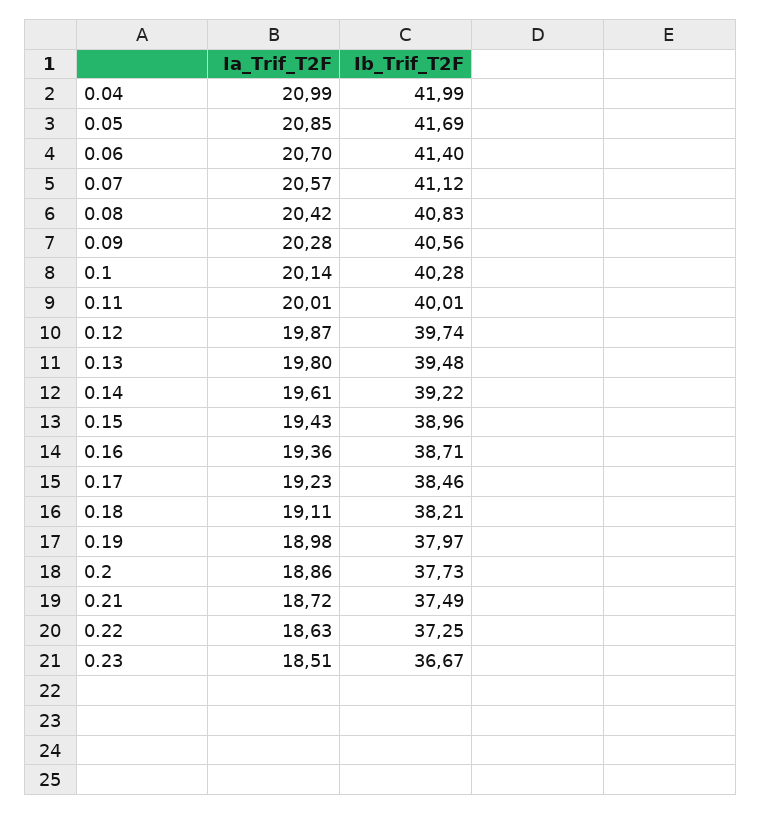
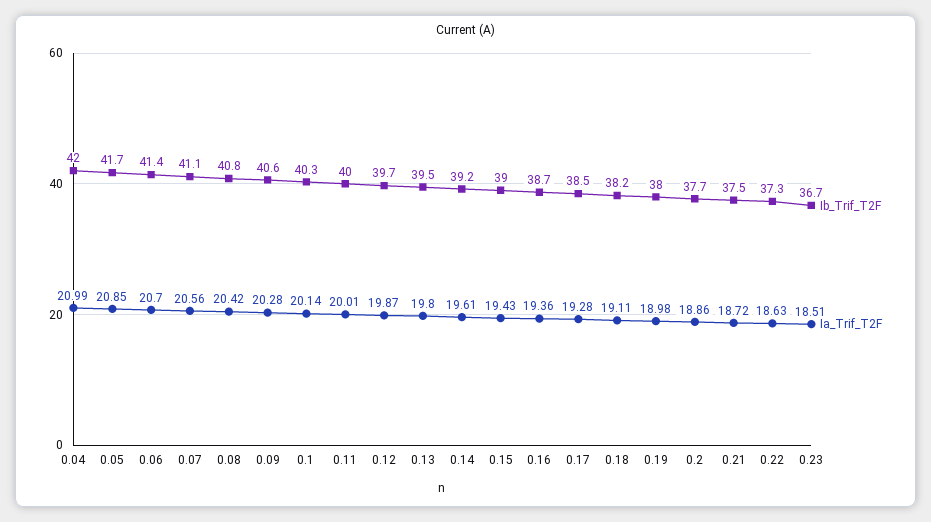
Ia_Trif_T2F, 0.07: 20.57 -> 20.56
Ia_Trif_T2F, 0.17: 19.23 -> 19.28

